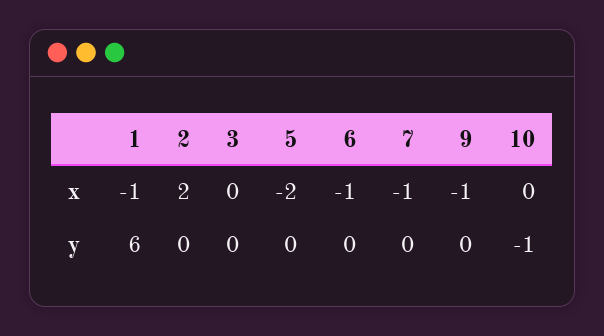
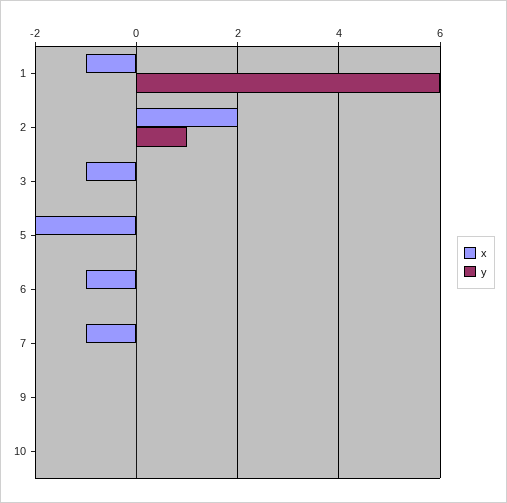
x, 3: 0 -> -1
x, 9: -1 -> 0
y, 2: 0 -> 1
y, 10: -1 -> 0

